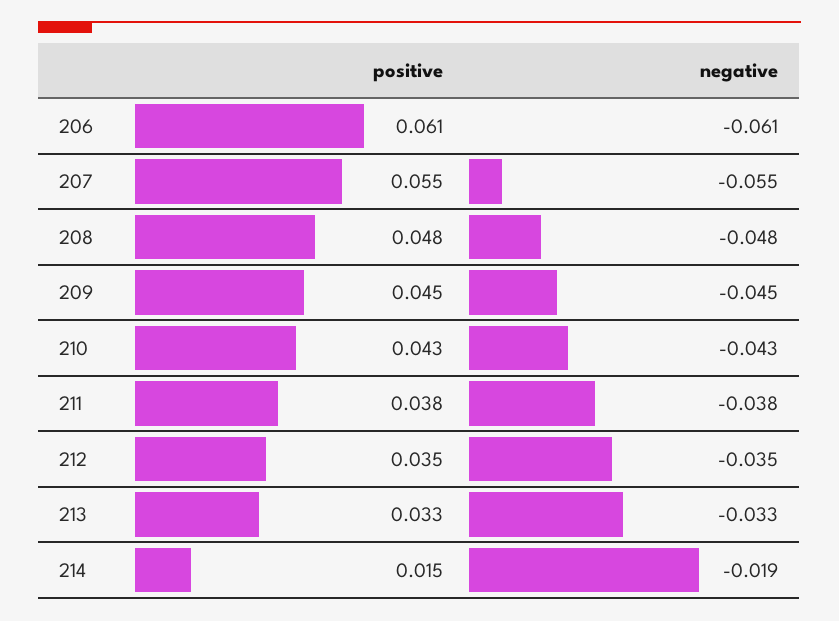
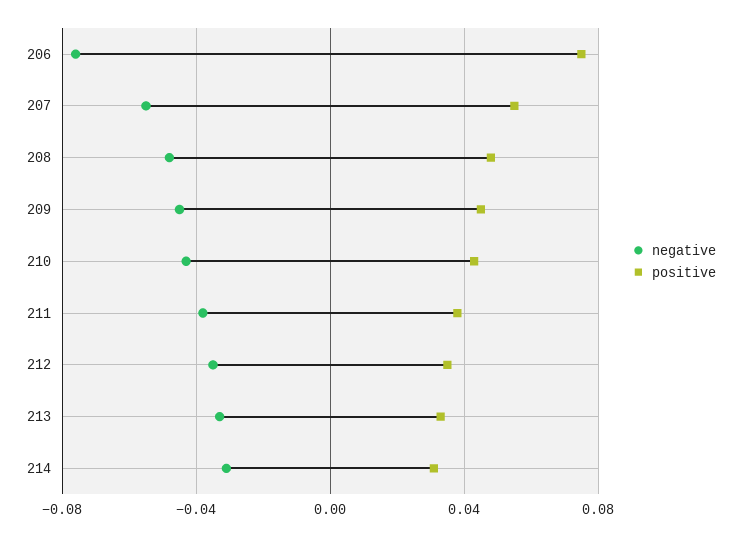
positive, 206: 0.061 -> 0.075
negative, 206: -0.061 -> -0.075
positive, 214: 0.015 -> 0.03
negative, 214: -0.019 -> -0.03

